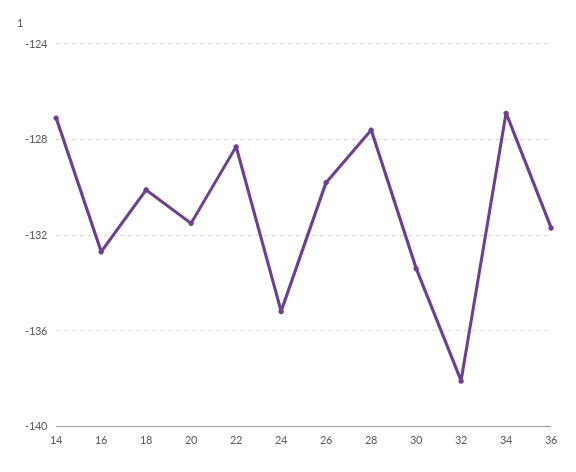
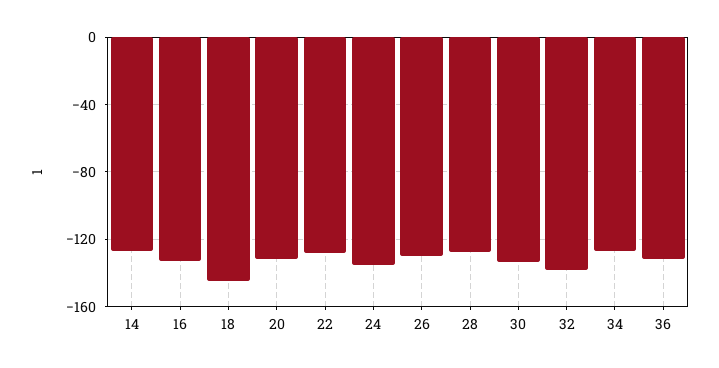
18: -130 -> -145

